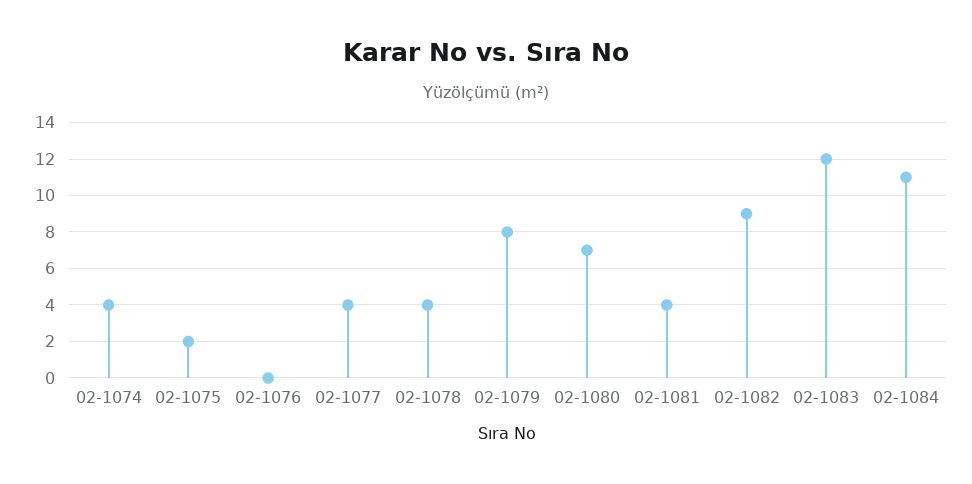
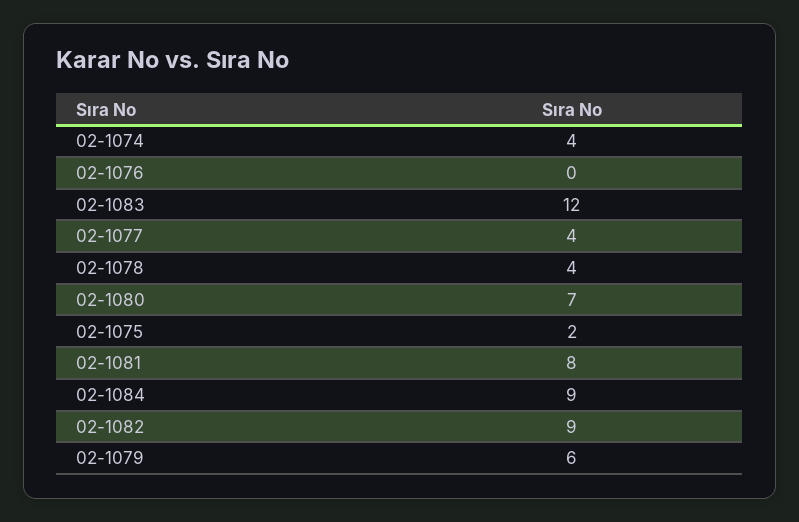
02-1079: 8 -> 6
02-1081: 4 -> 8
02-1084: 11 -> 9

